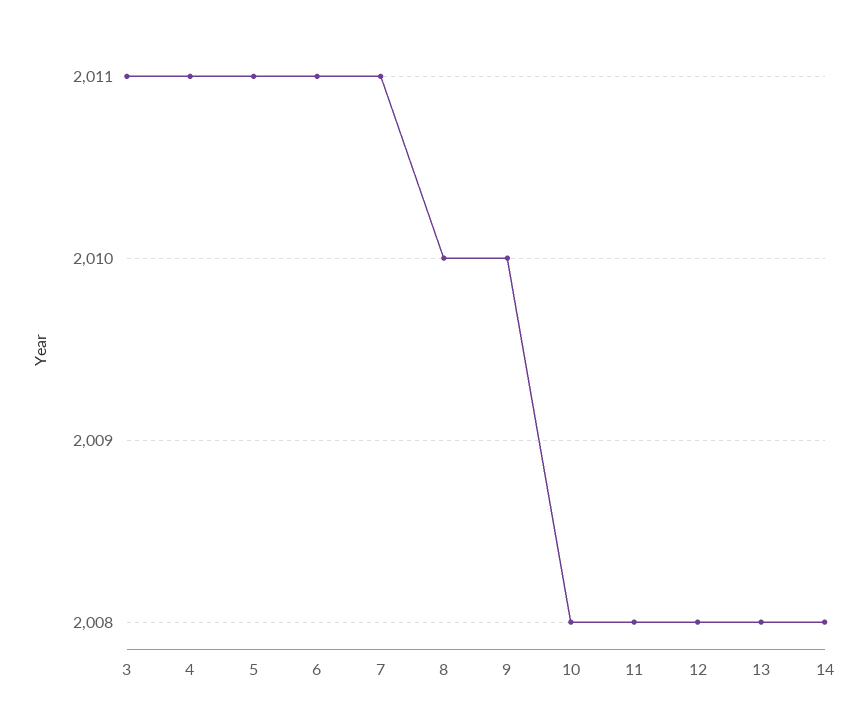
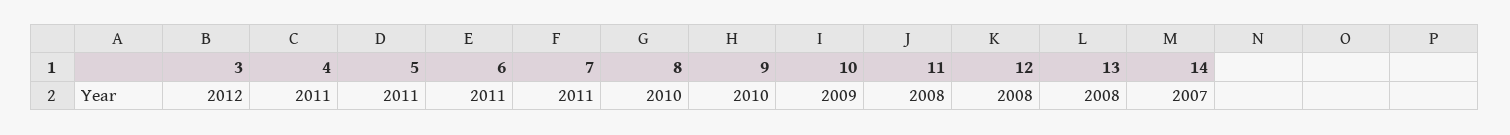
3: 2011 -> 2012
10: 2008 -> 2009
14: 2008 -> 2007

